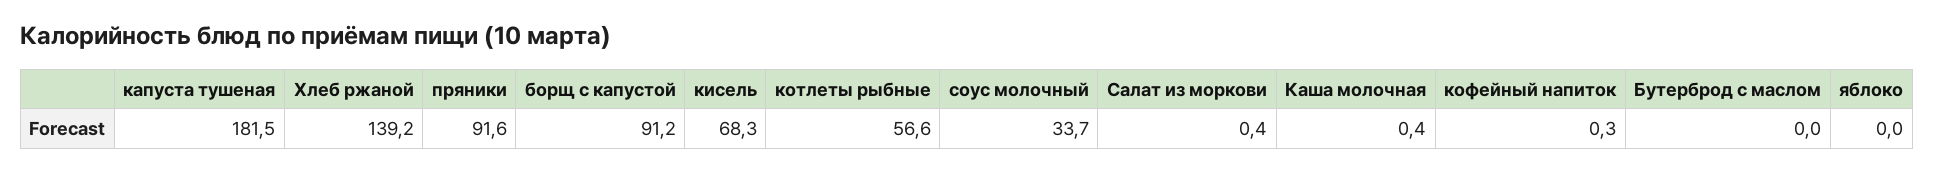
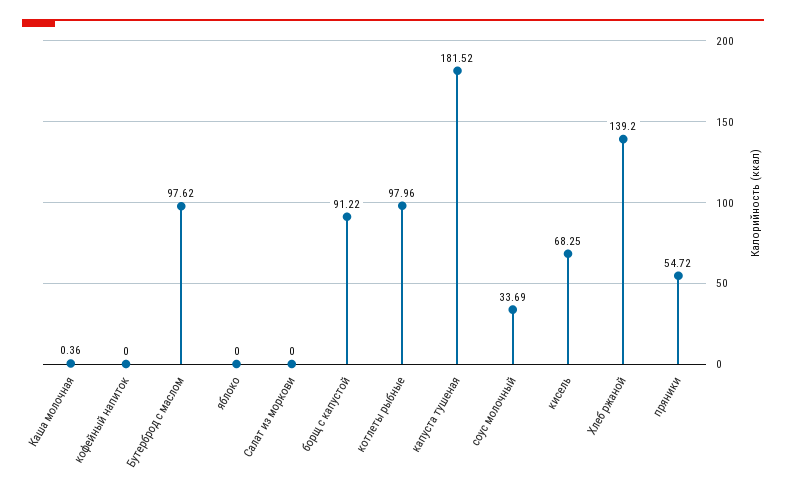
пряники: 91.6 -> 54.72
котлеты рыбные: 56.6 -> 97.96
Салат из моркови: 0.4 -> 0
кофейный напиток: 0.3 -> 0
Бутерброд с маслом: 0 -> 97.62

